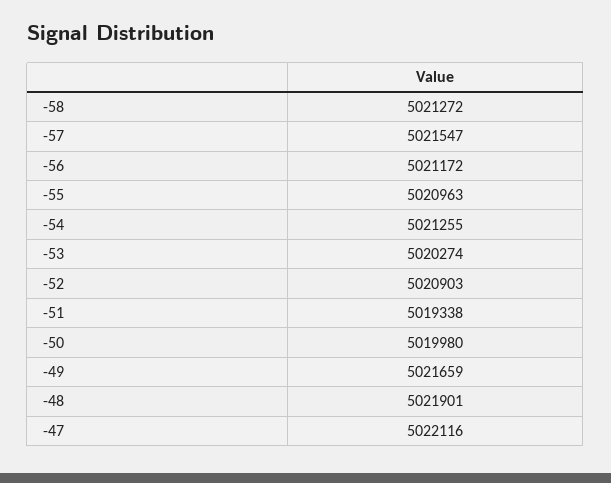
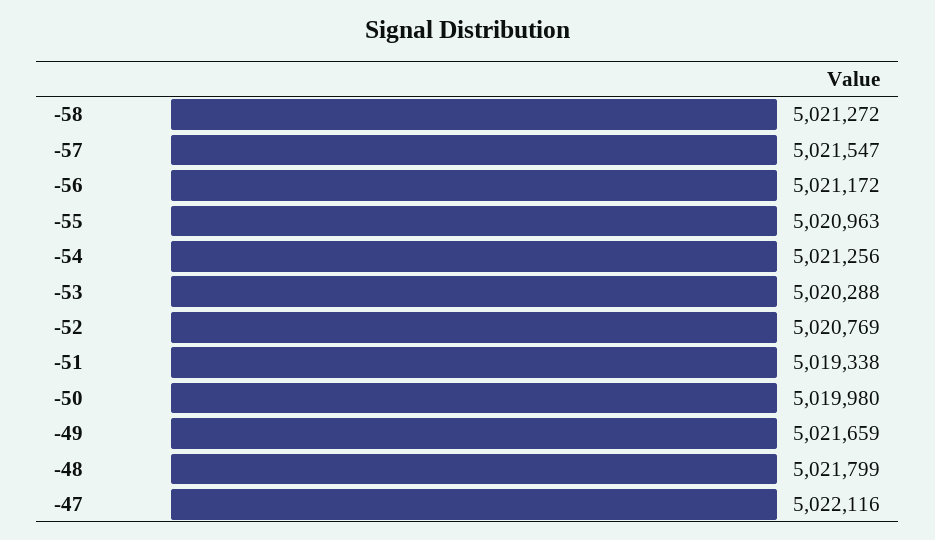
-54: 5021255 -> 5021256
-53: 5020274 -> 5020288
-52: 5020903 -> 5020769
-48: 5021901 -> 5021799

